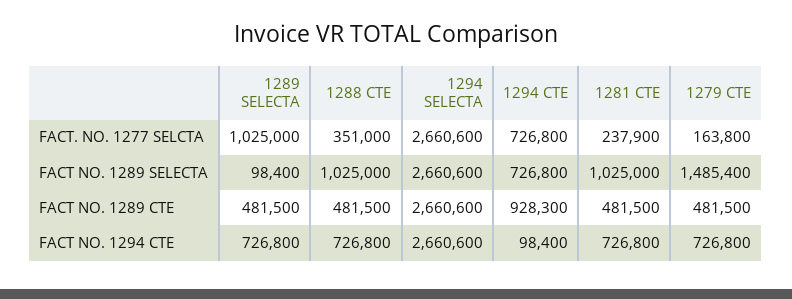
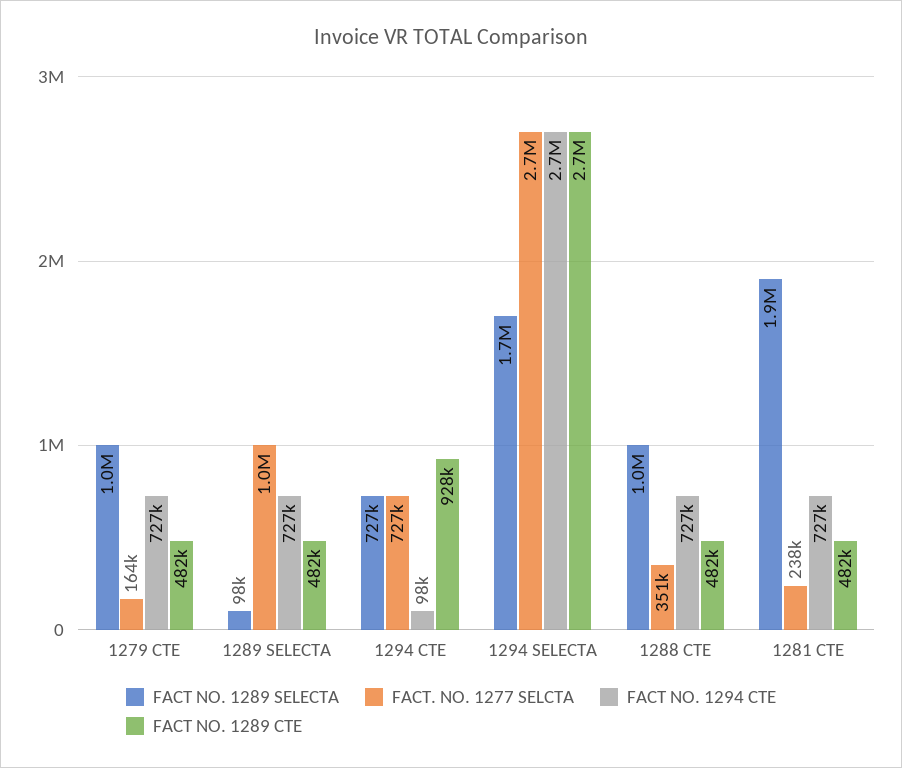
FACT NO. 1289 SELECTA, 1294 SELECTA: 2660600 -> 1700000
FACT NO. 1289 SELECTA, 1281 CTE: 1025000 -> 1900000
FACT NO. 1289 SELECTA, 1279 CTE: 1485400 -> 1000000

